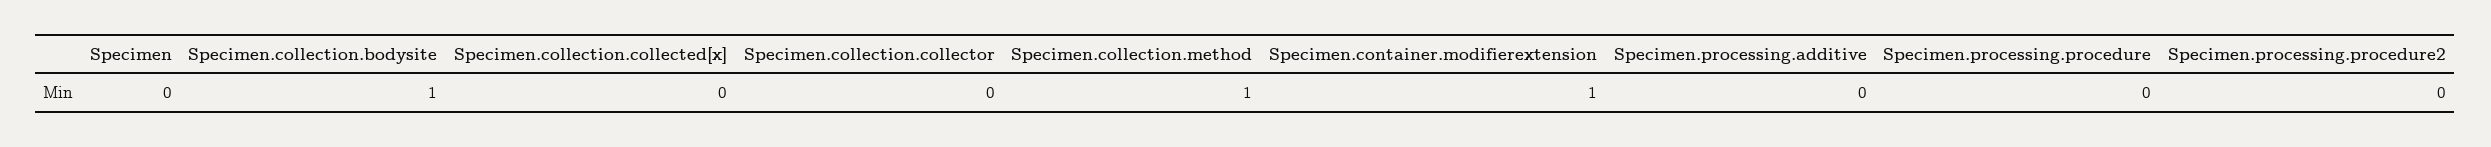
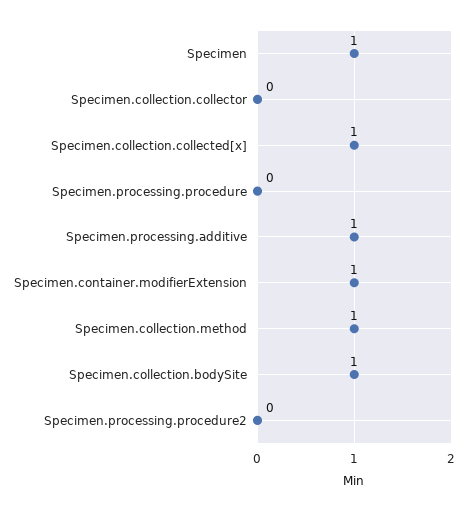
Specimen: 0 -> 1
Specimen.collection.collected[x]: 0 -> 1
Specimen.processing.additive: 0 -> 1

